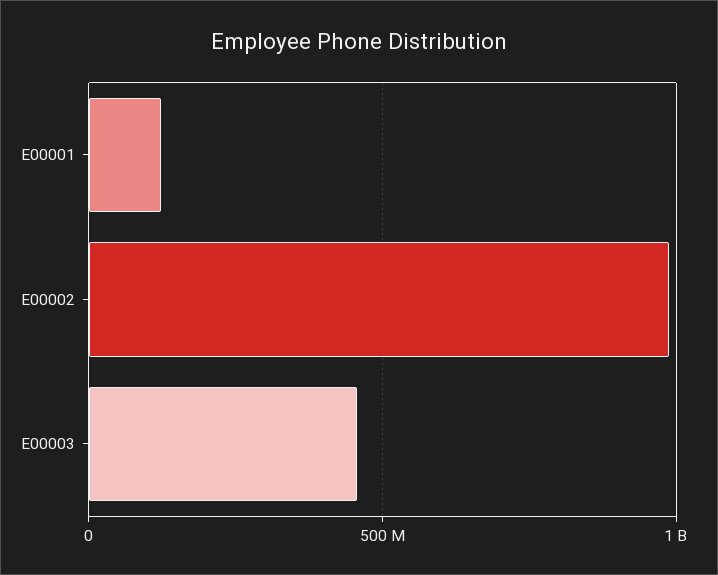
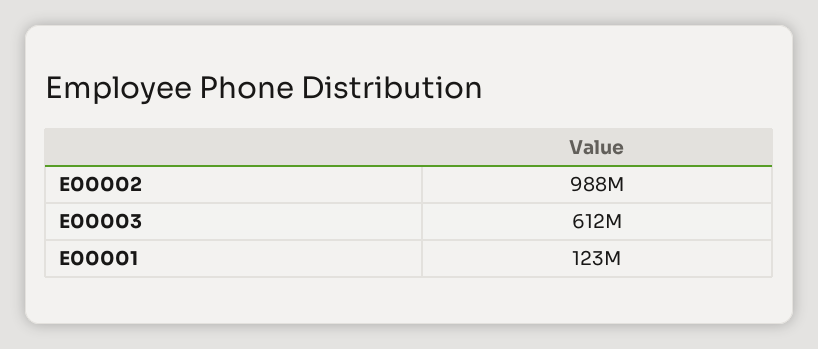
E00003: 450000000 -> 612000000

